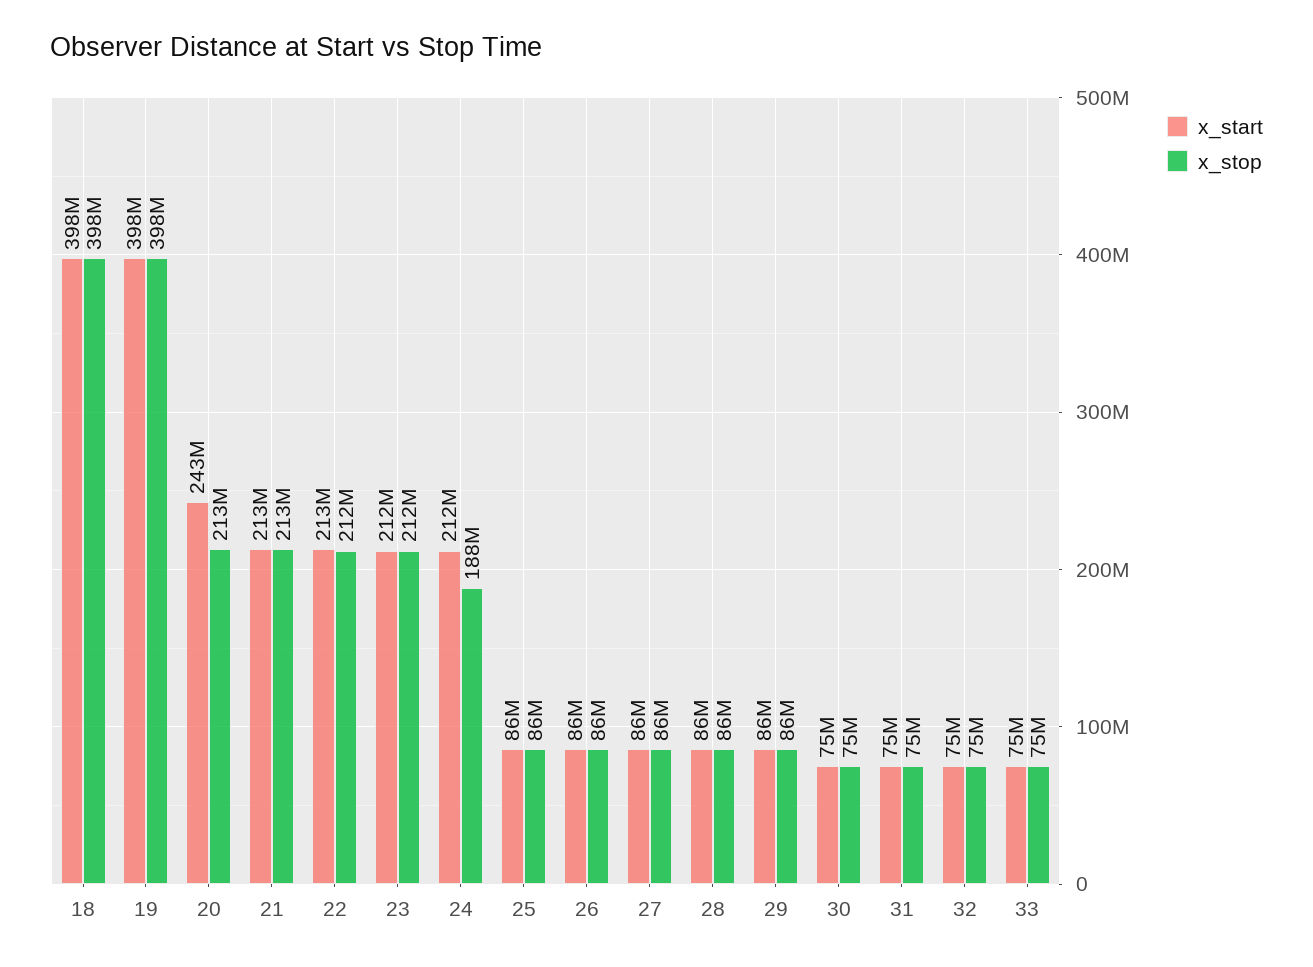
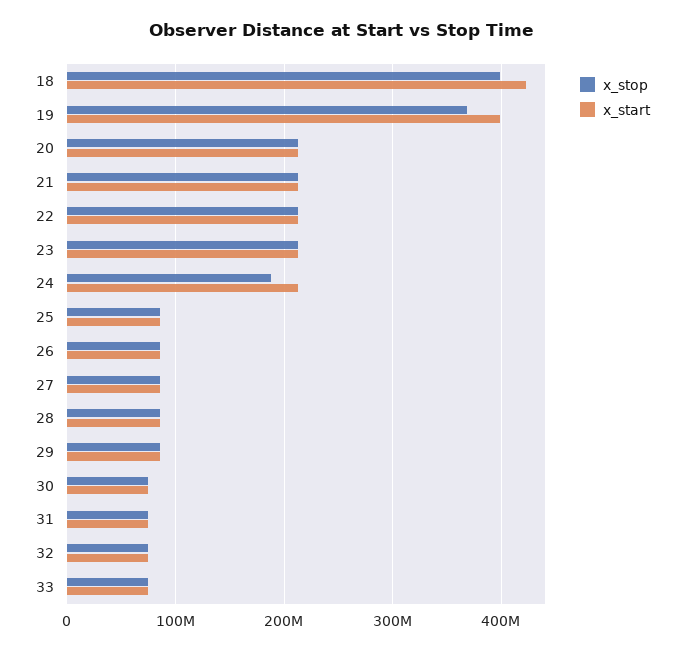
x_start, 18: 398000000 -> 420000000
x_stop, 19: 398000000 -> 370000000
x_start, 20: 243000000 -> 210000000

